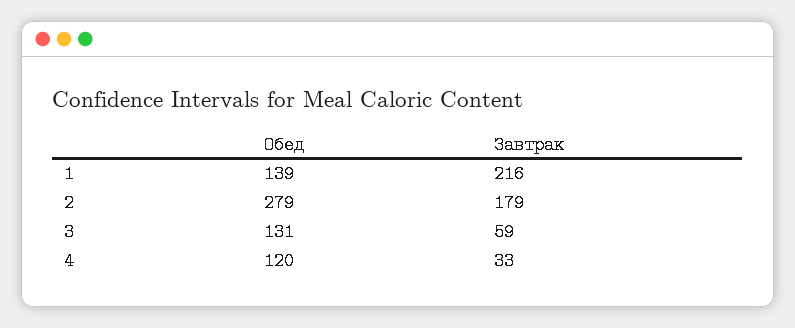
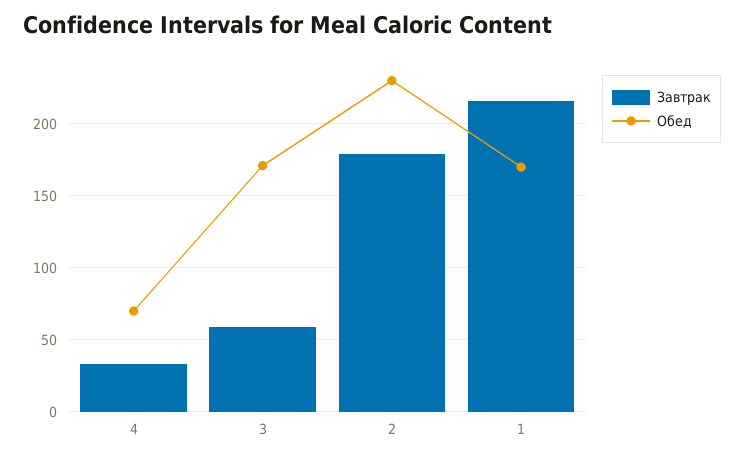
Обед, 1: 139 -> 170
Обед, 2: 279 -> 230
Обед, 3: 131 -> 170
Обед, 4: 120 -> 70

